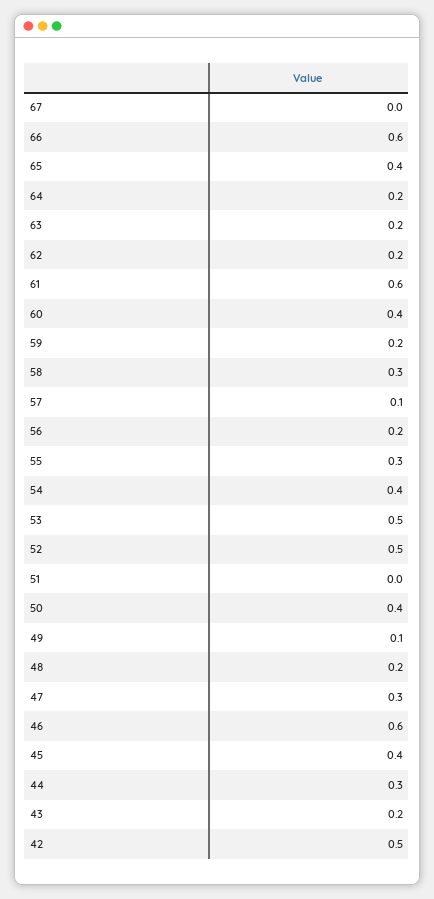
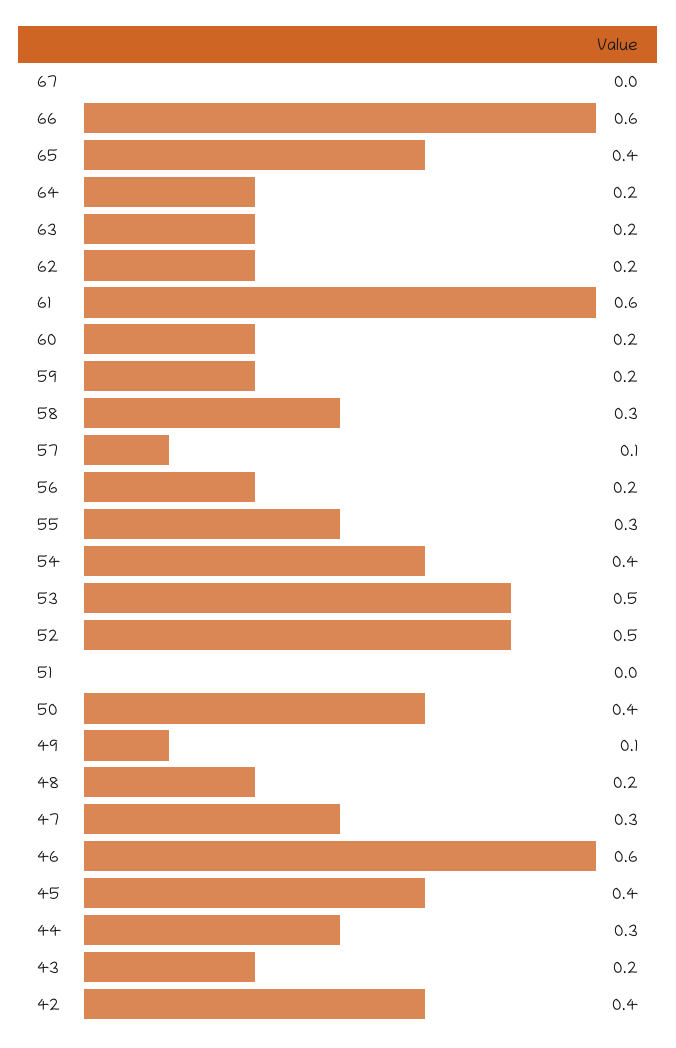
60: 0.4 -> 0.2
42: 0.5 -> 0.4

